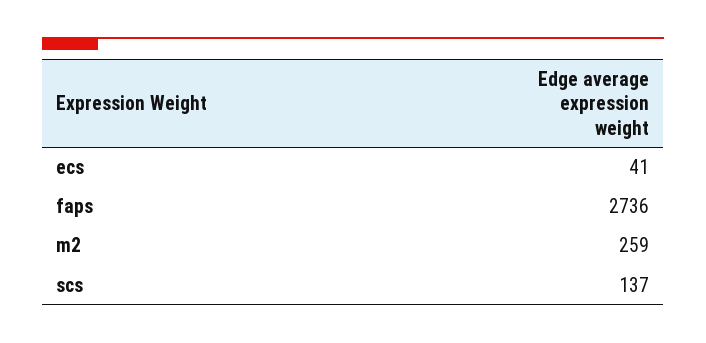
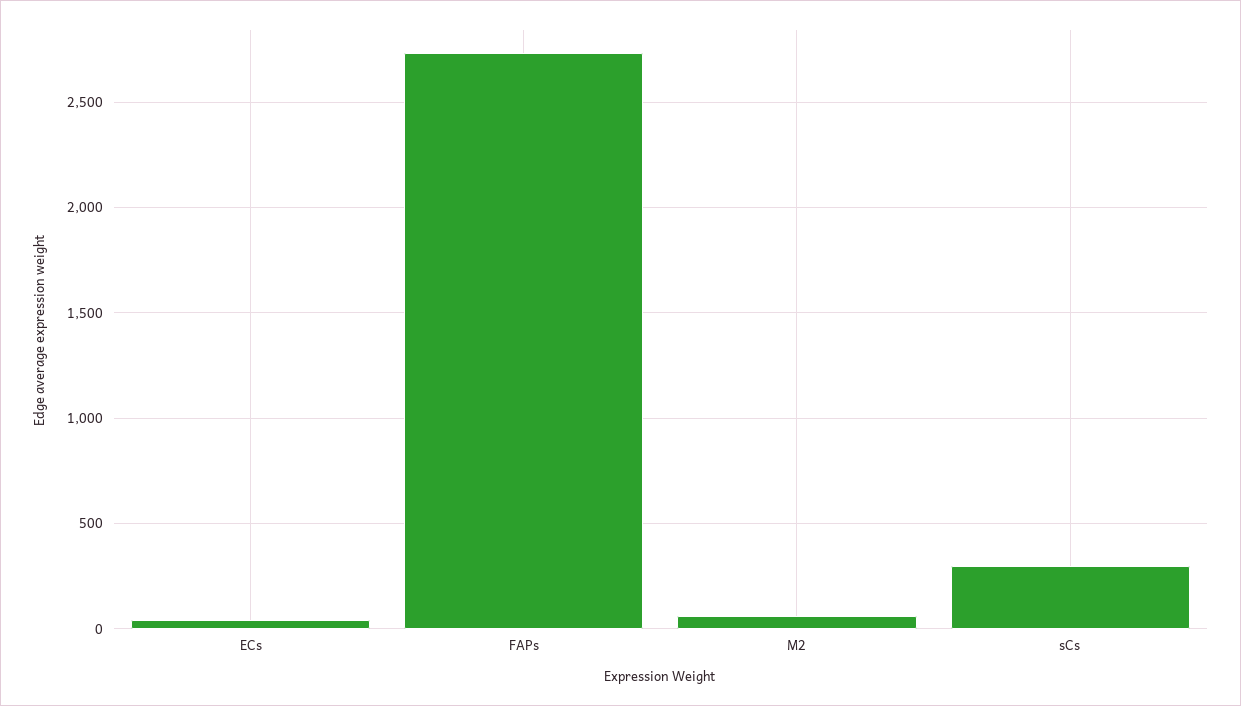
m2: 259 -> 50
scs: 137 -> 300

